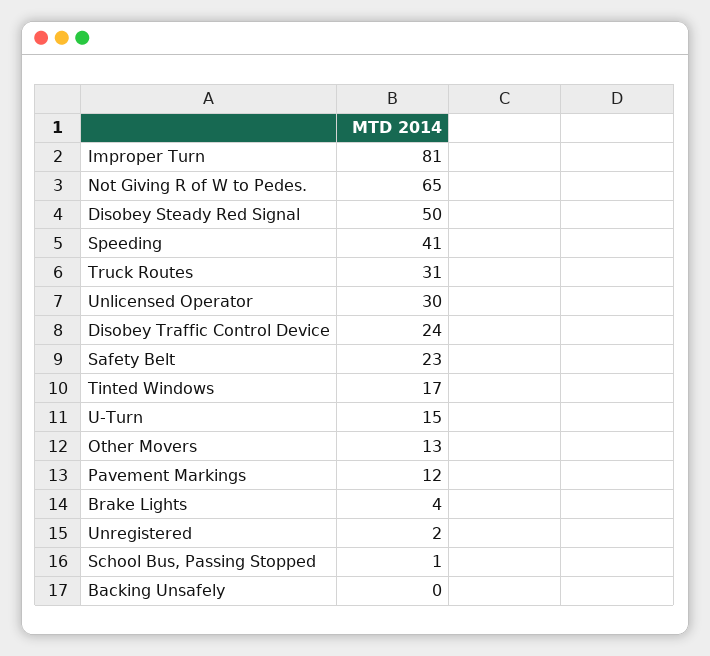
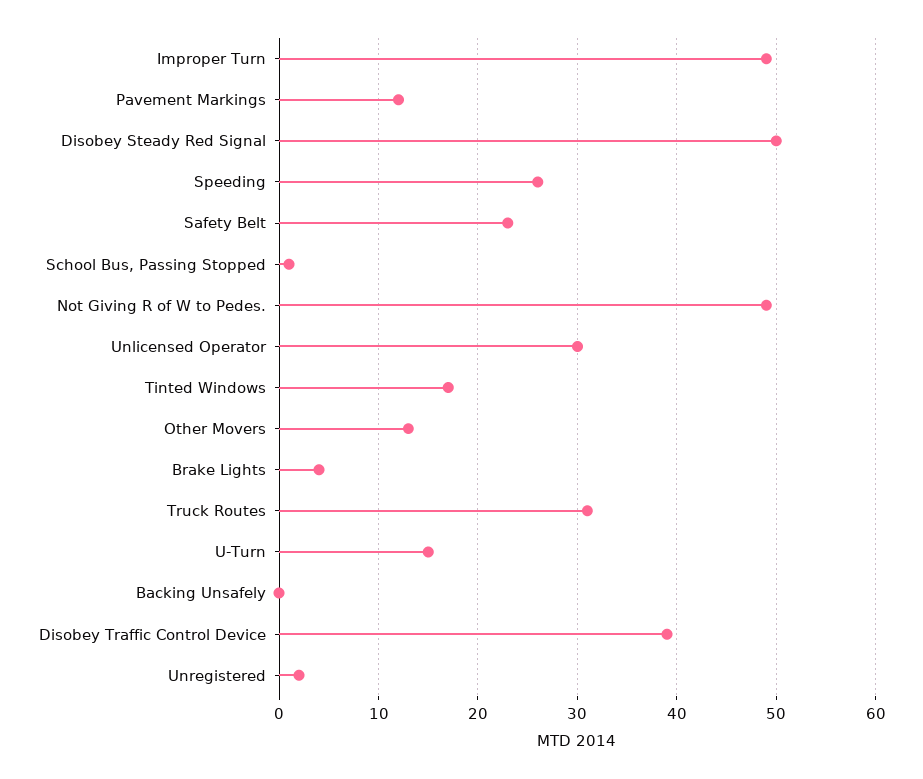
Improper Turn: 81 -> 49
Not Giving R of W to Pedes.: 65 -> 49
Speeding: 41 -> 26
Disobey Traffic Control Device: 24 -> 39

